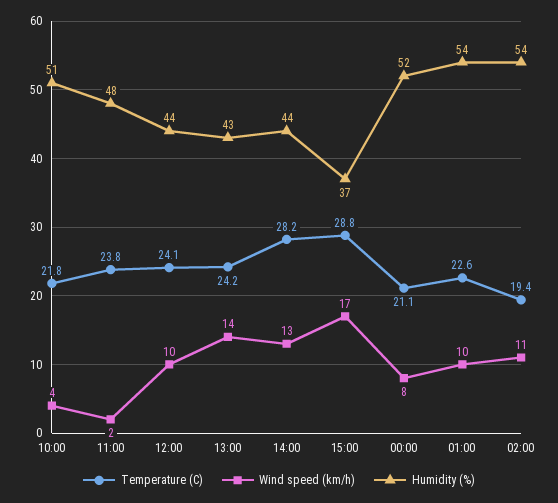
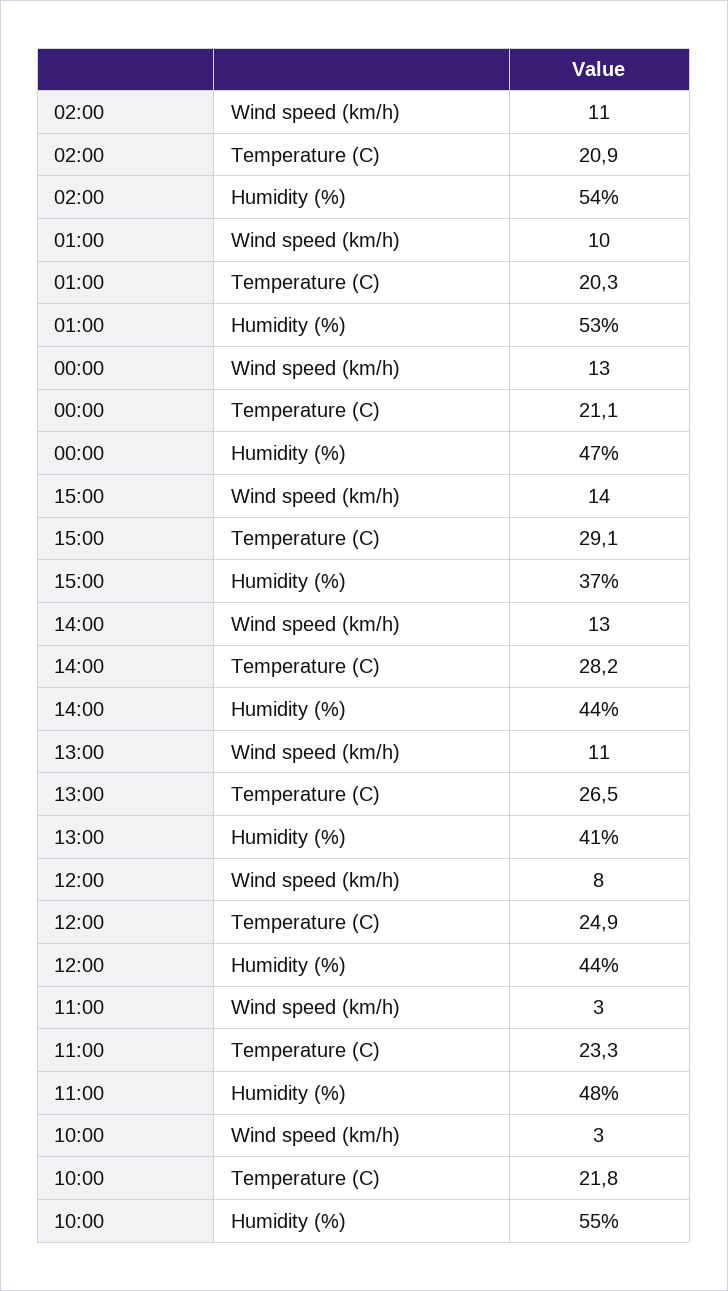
Wind speed (km/h), 10:00: 4 -> 3
Humidity (%), 10:00: 51 -> 55
Temperature (C), 11:00: 23.8 -> 23.3
Wind speed (km/h), 11:00: 2 -> 3
Temperature (C), 12:00: 24.1 -> 24.9
Wind speed (km/h), 12:00: 10 -> 8
Temperature (C), 13:00: 24.2 -> 26.5
Wind speed (km/h), 13:00: 14 -> 11
Humidity (%), 13:00: 43 -> 41
Temperature (C), 15:00: 28.8 -> 29.1
Wind speed (km/h), 15:00: 17 -> 14
Wind speed (km/h), 00:00: 8 -> 13
Humidity (%), 00:00: 52 -> 47
Temperature (C), 01:00: 22.6 -> 20.3
Humidity (%), 01:00: 54 -> 53
Temperature (C), 02:00: 19.4 -> 20.9

